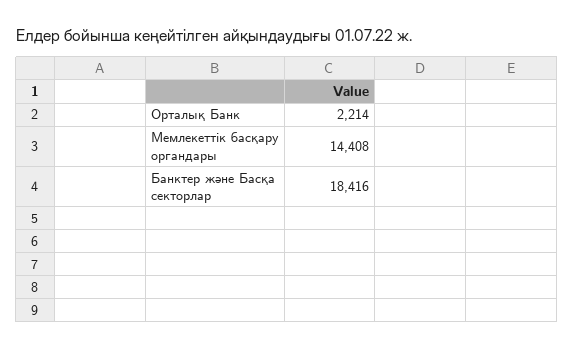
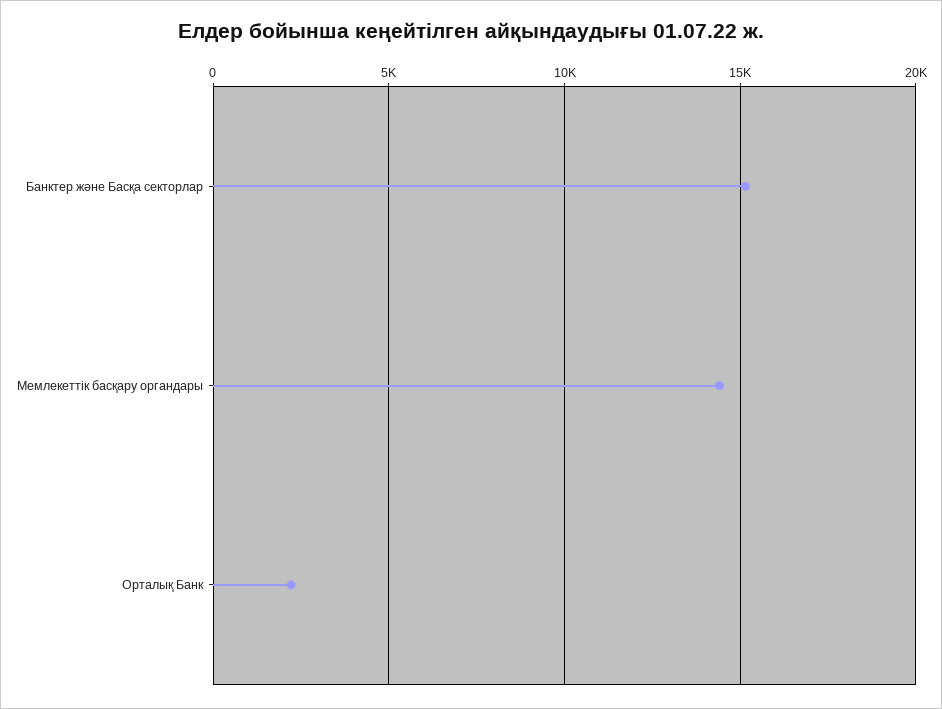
Банктер және Басқа секторлар: 18416 -> 15000

